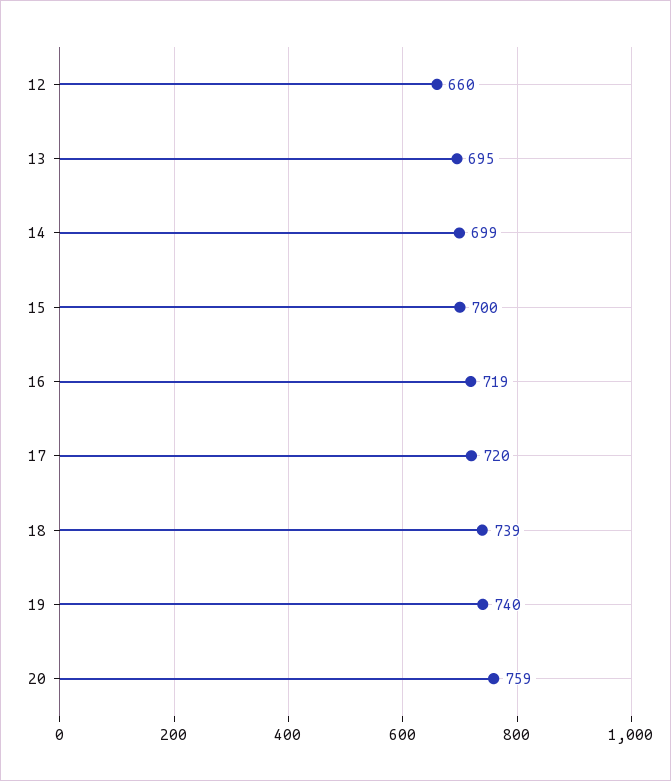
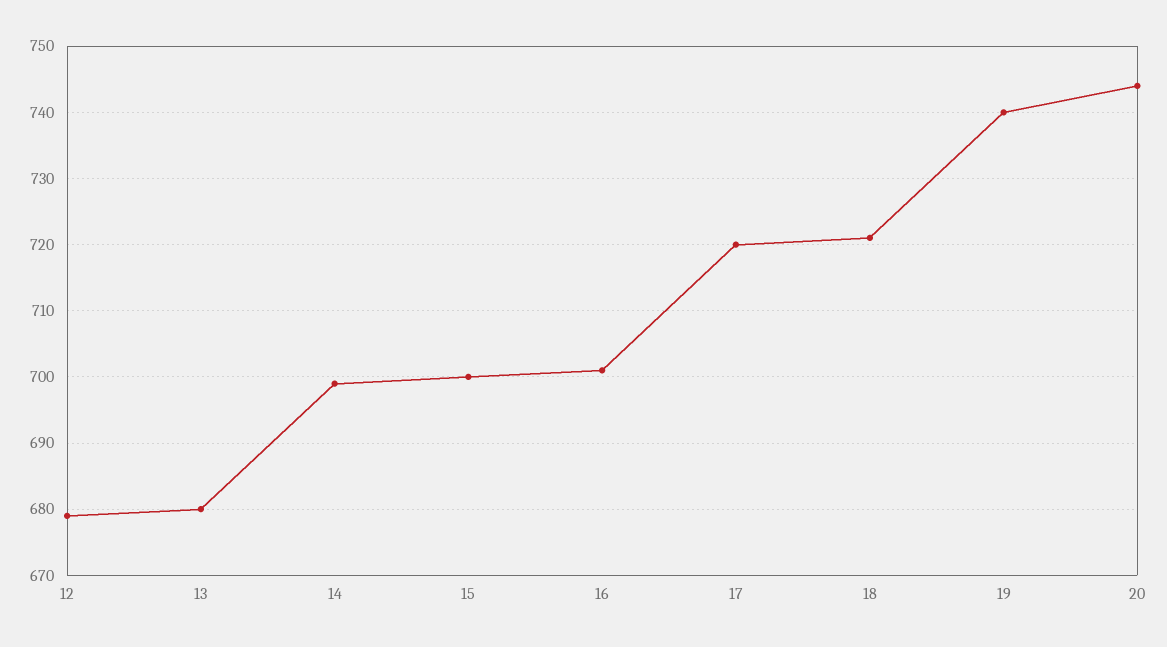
12: 660 -> 679
13: 695 -> 680
16: 719 -> 701
18: 739 -> 721
20: 759 -> 744

